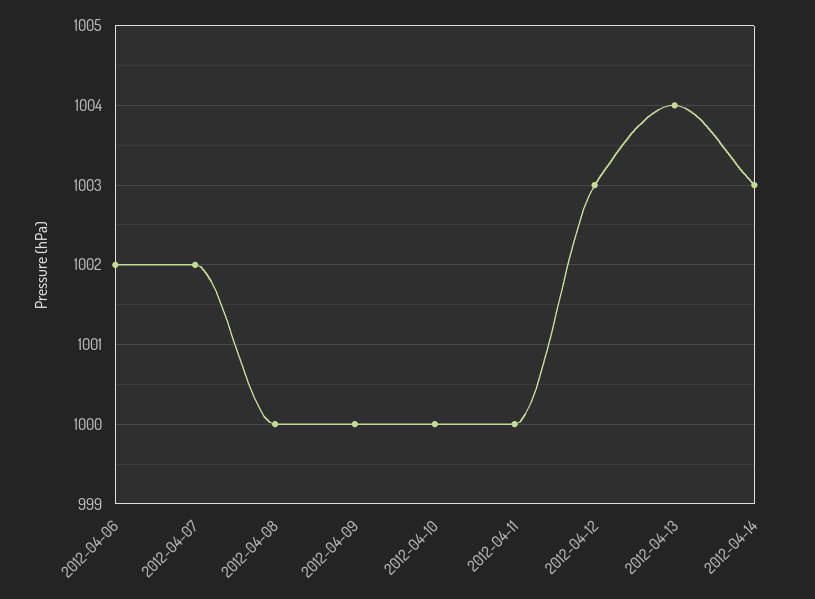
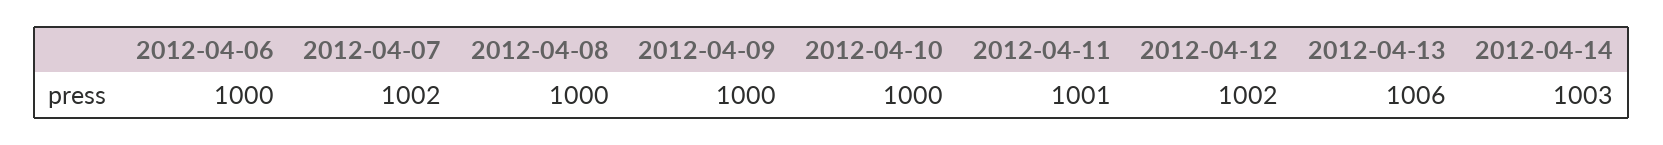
2012-04-06: 1002 -> 1000
2012-04-11: 1000 -> 1001
2012-04-12: 1003 -> 1002
2012-04-13: 1004 -> 1006

